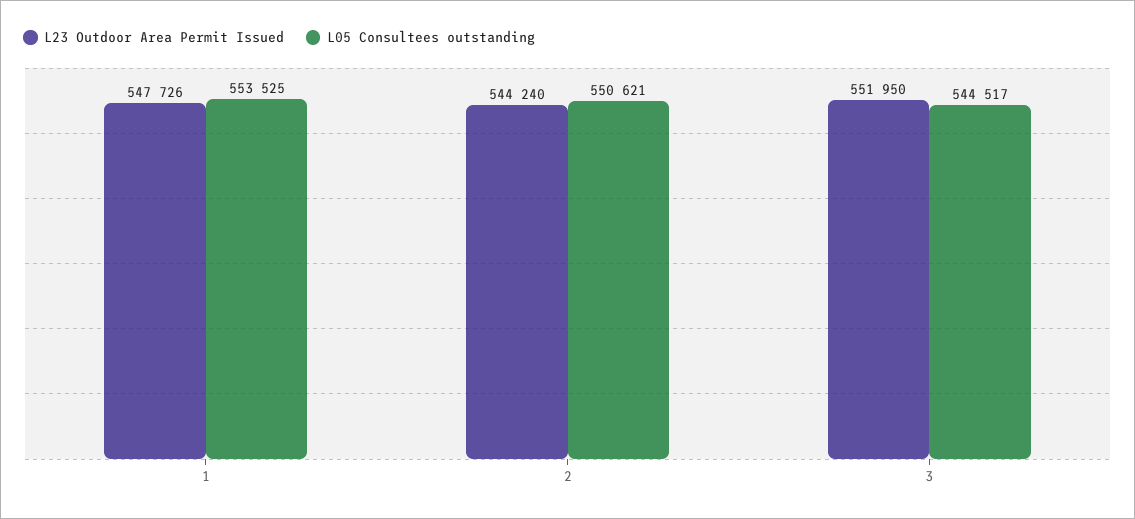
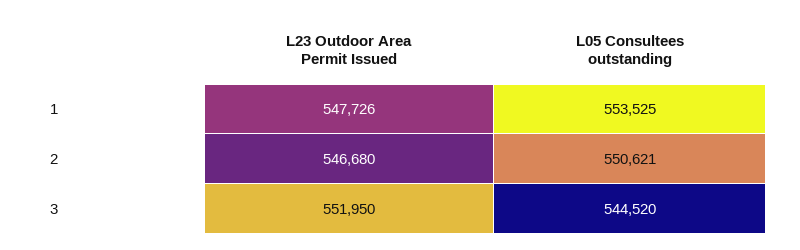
L23 Outdoor Area Permit Issued, 2: 544240 -> 546680
L05 Consultees outstanding, 3: 544517 -> 544520

